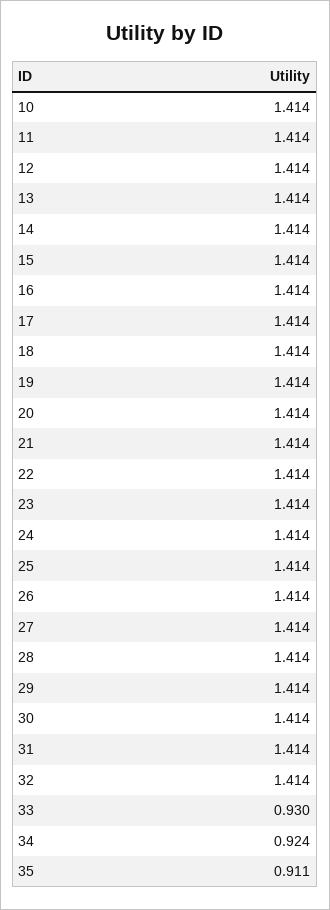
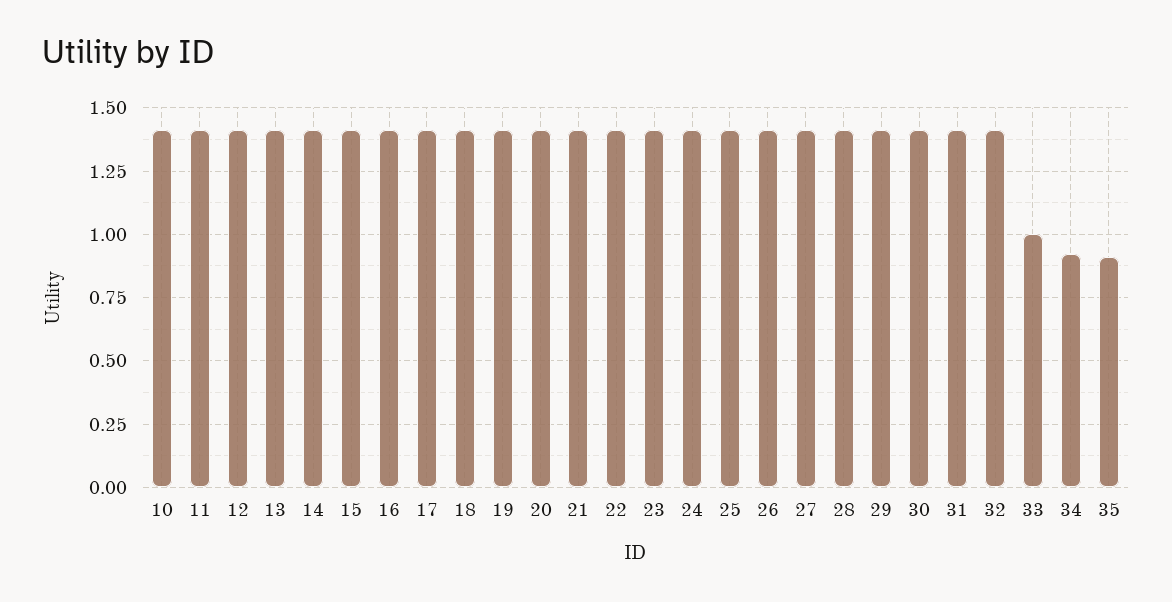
33: 0.93 -> 1

